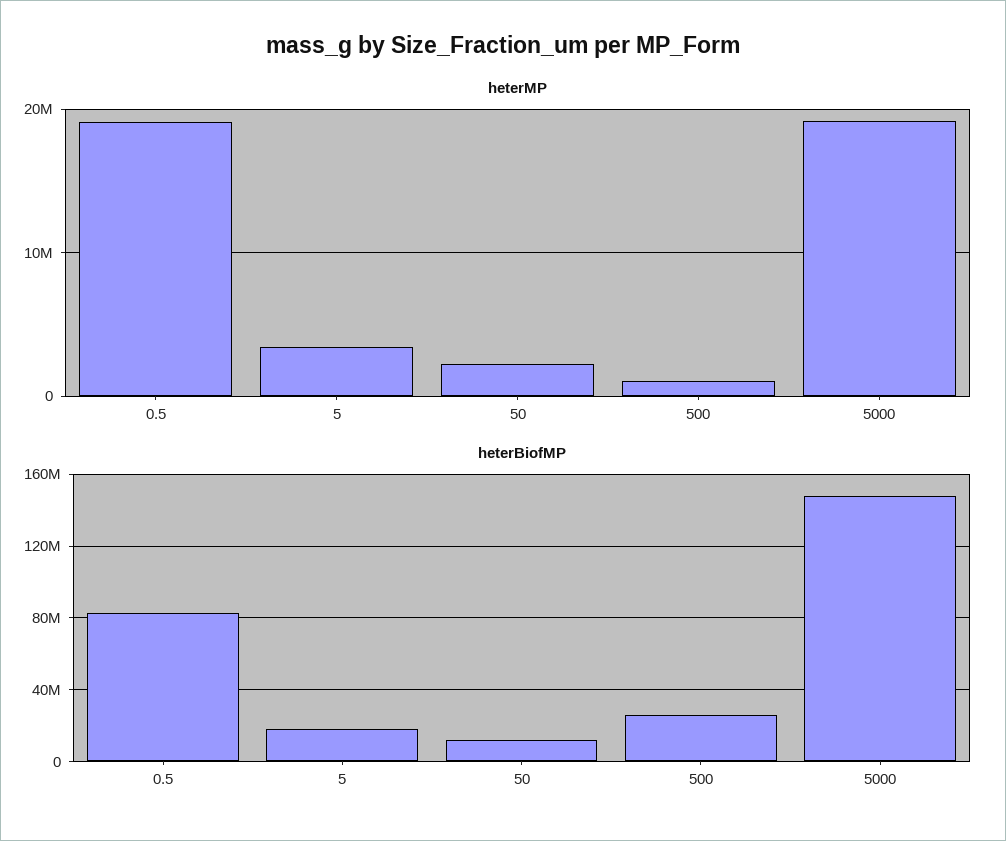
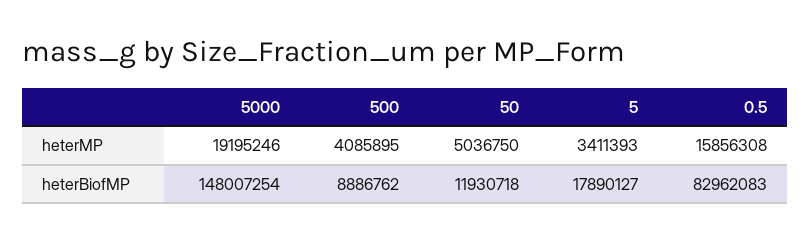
heterMP, 0.5: 19000000 -> 15856308
heterMP, 50: 2000000 -> 5036750
heterMP, 500: 1000000 -> 4085895
heterBiofMP, 500: 25000000 -> 8886762

